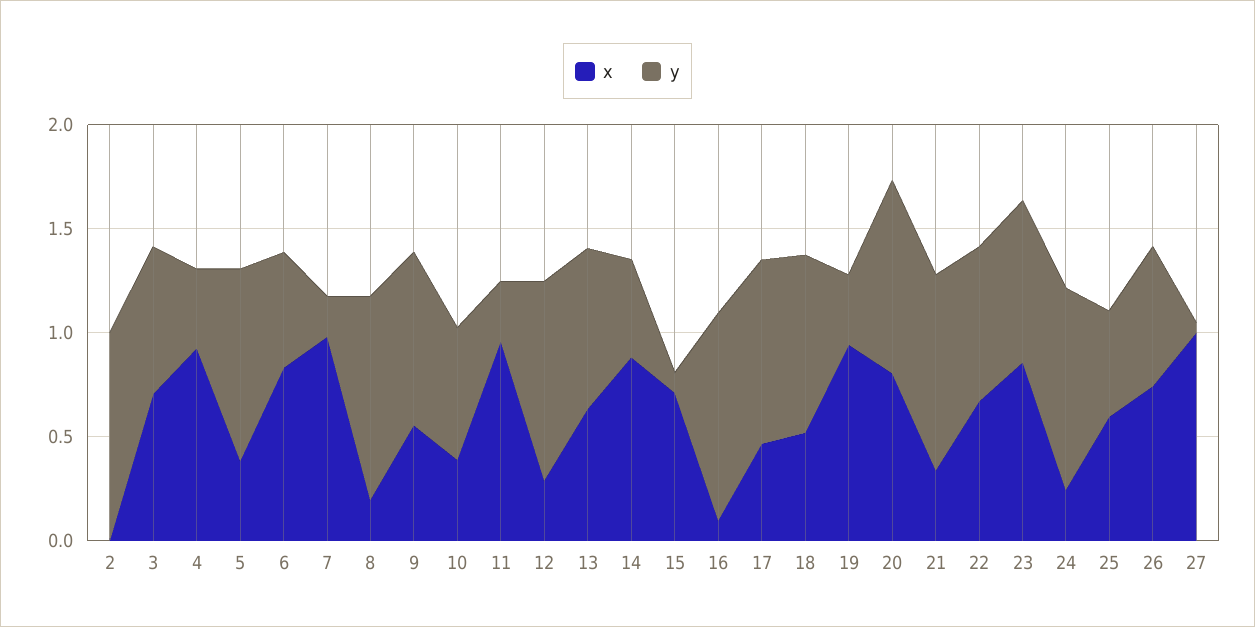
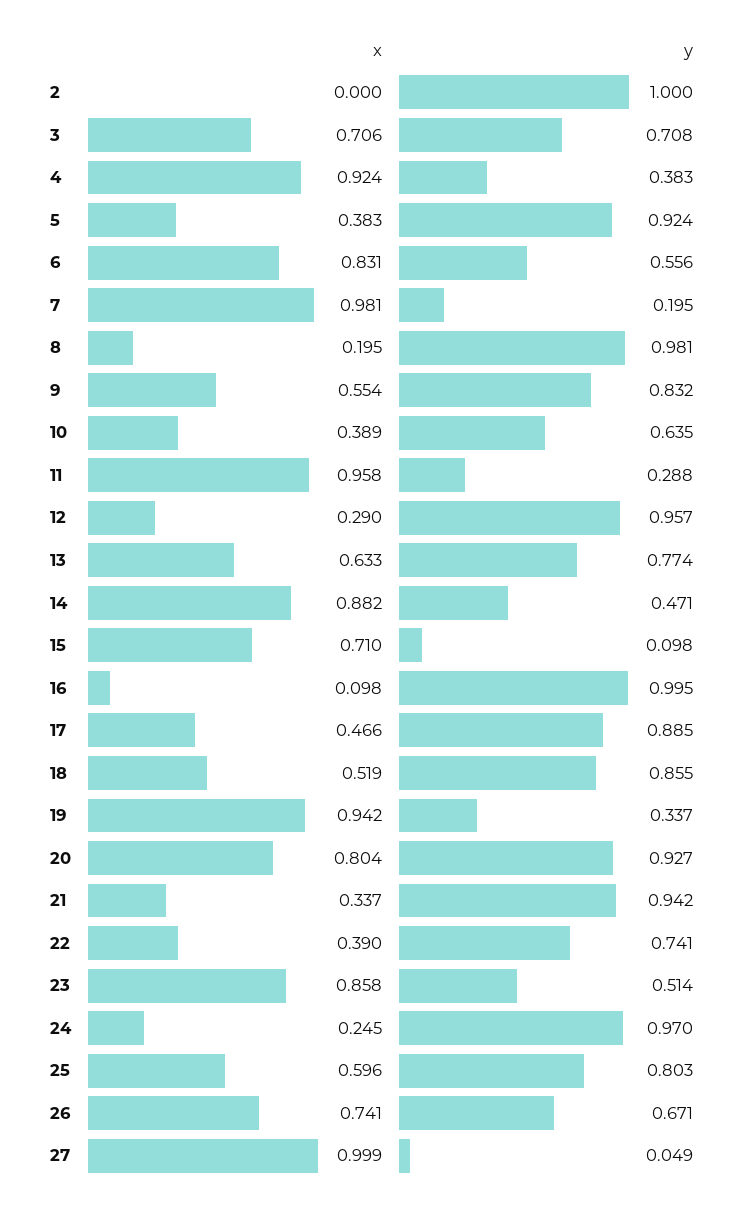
x, 22: 0.7 -> 0.39
y, 23: 0.8 -> 0.514
y, 25: 0.5 -> 0.803

